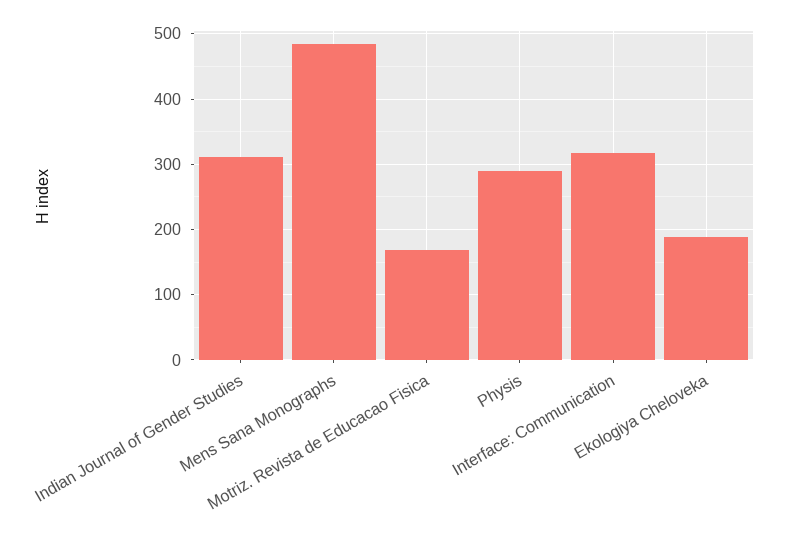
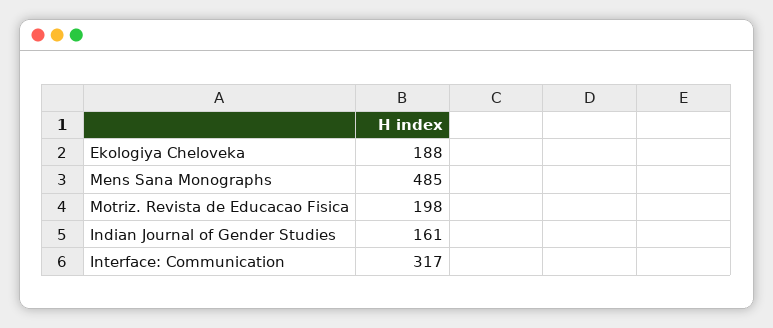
Indian Journal of Gender Studies: 310 -> 161
Motriz. Revista de Educacao Fisica: 170 -> 198
Physis: 290 -> none

